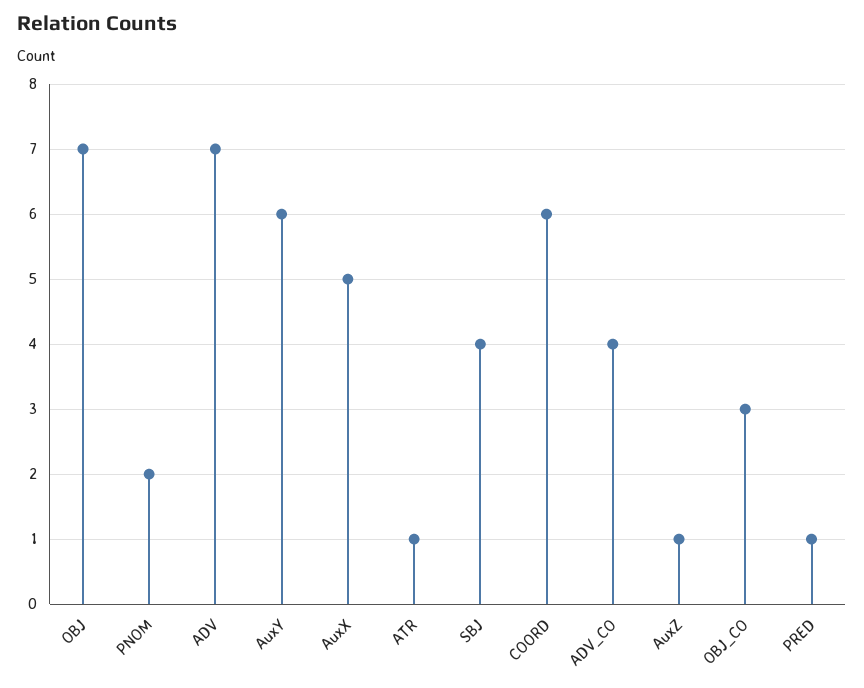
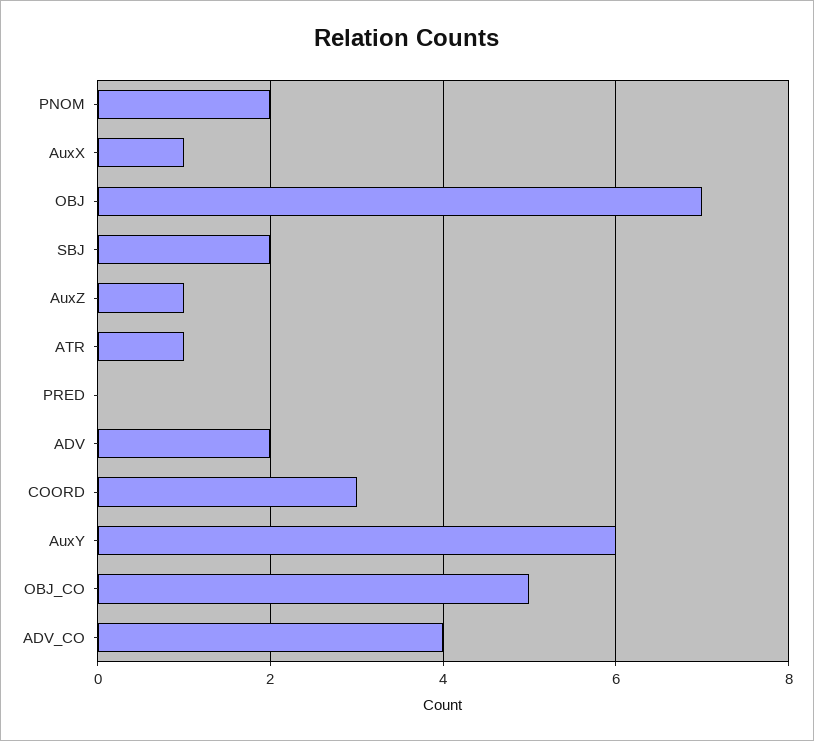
ADV: 7 -> 2
AuxX: 5 -> 1
SBJ: 4 -> 2
COORD: 6 -> 3
OBJ_CO: 3 -> 5
PRED: 1 -> 0

